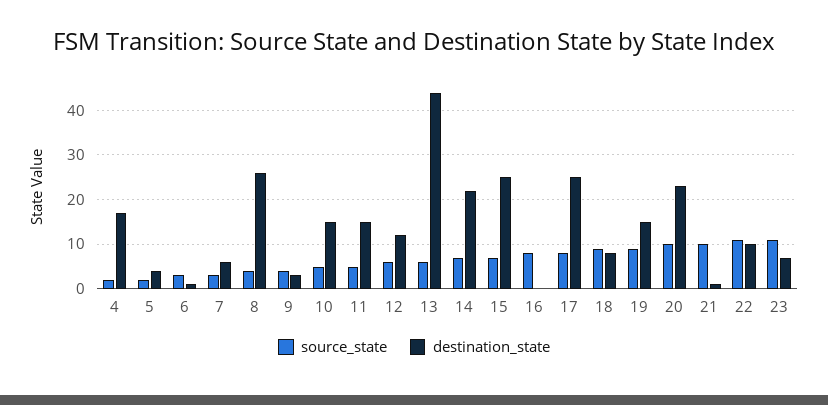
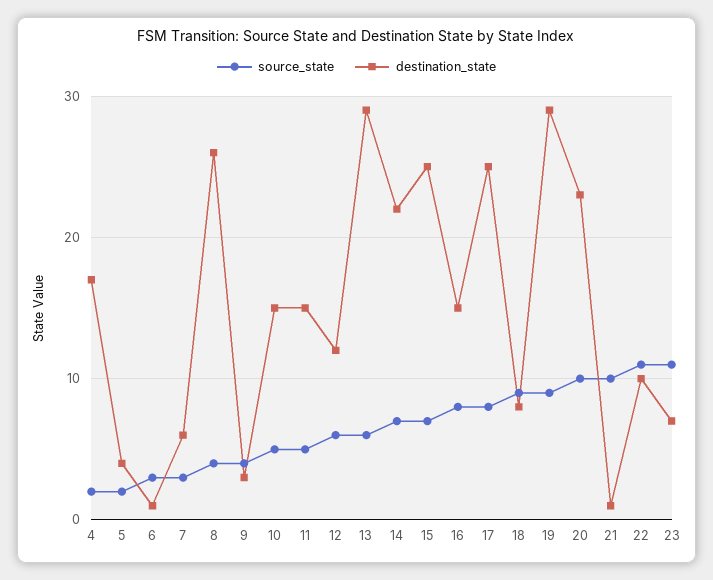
destination_state, 13: 45 -> 29
destination_state, 16: 0 -> 15
destination_state, 19: 15 -> 29

